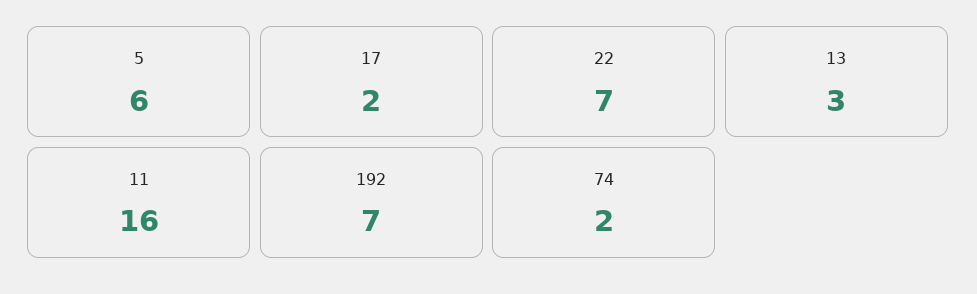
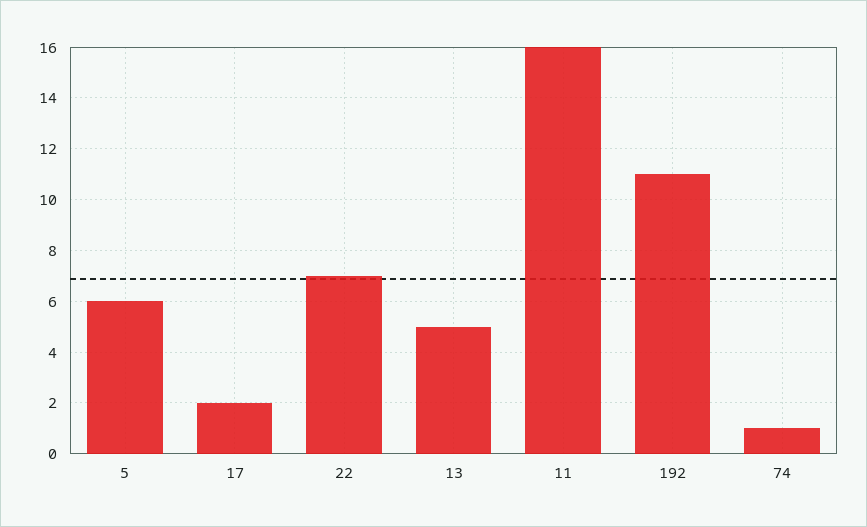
13: 3 -> 5
192: 7 -> 11
74: 2 -> 1

